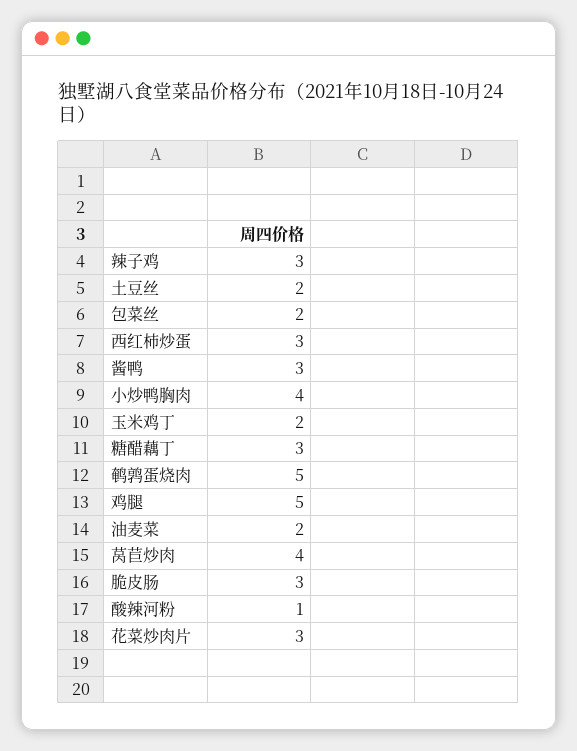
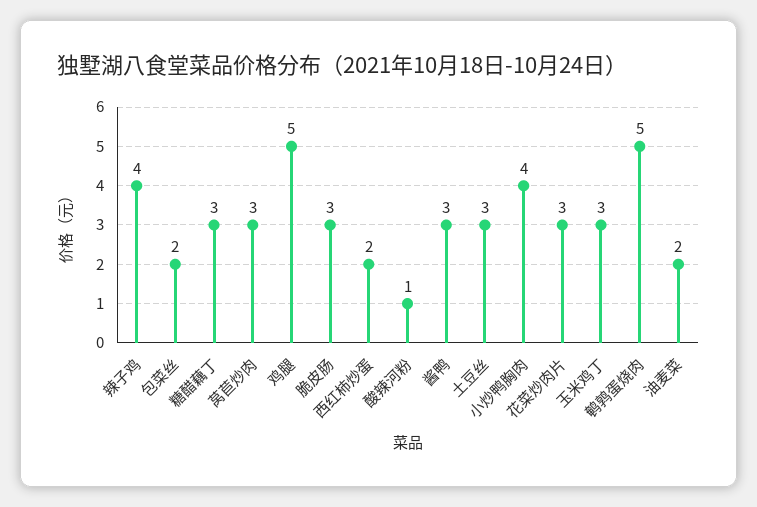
辣子鸡: 3 -> 4
土豆丝: 2 -> 3
西红柿炒蛋: 3 -> 2
玉米鸡丁: 2 -> 3
莴苣炒肉: 4 -> 3

